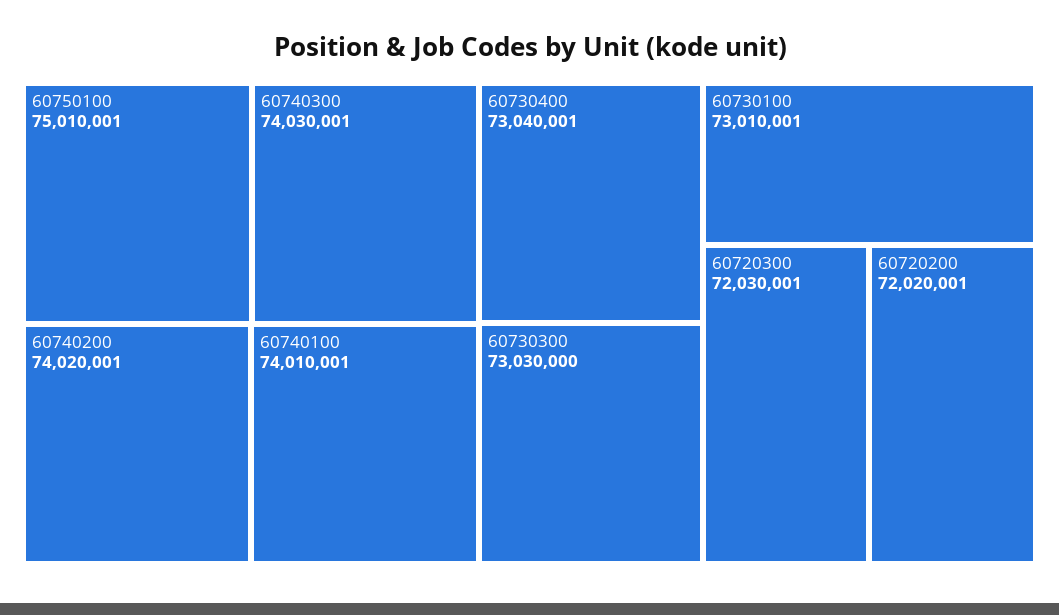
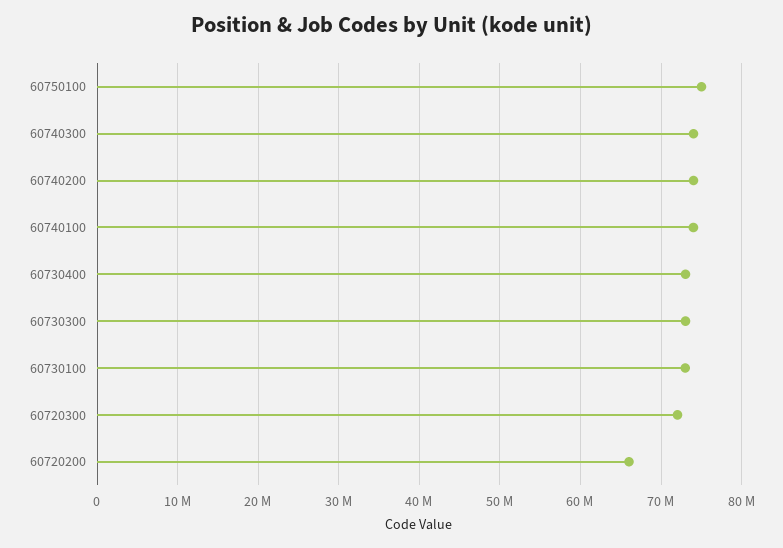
60720200: 72020001 -> 66000000

